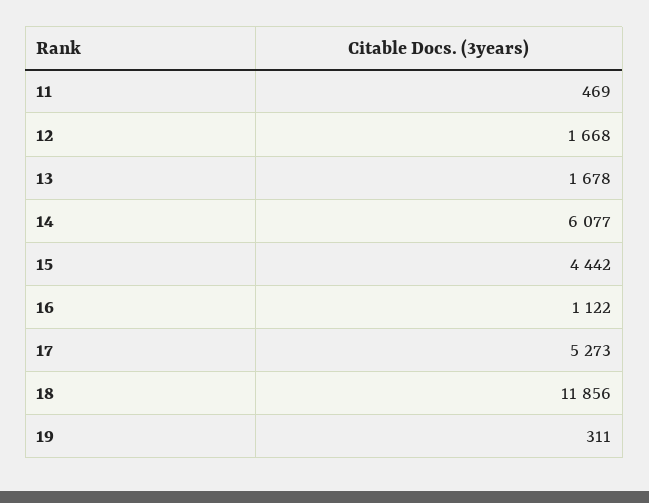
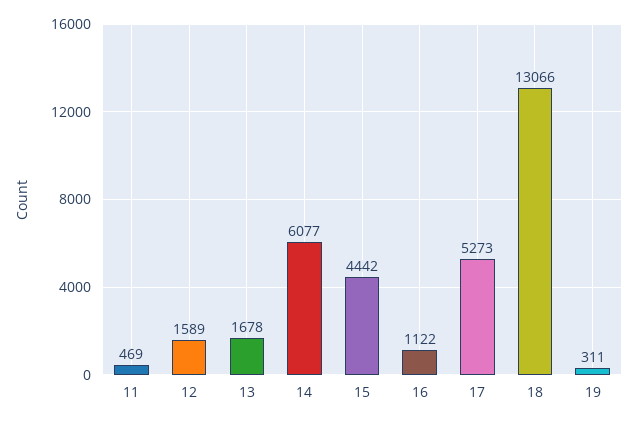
12: 1668 -> 1589
18: 11856 -> 13066

